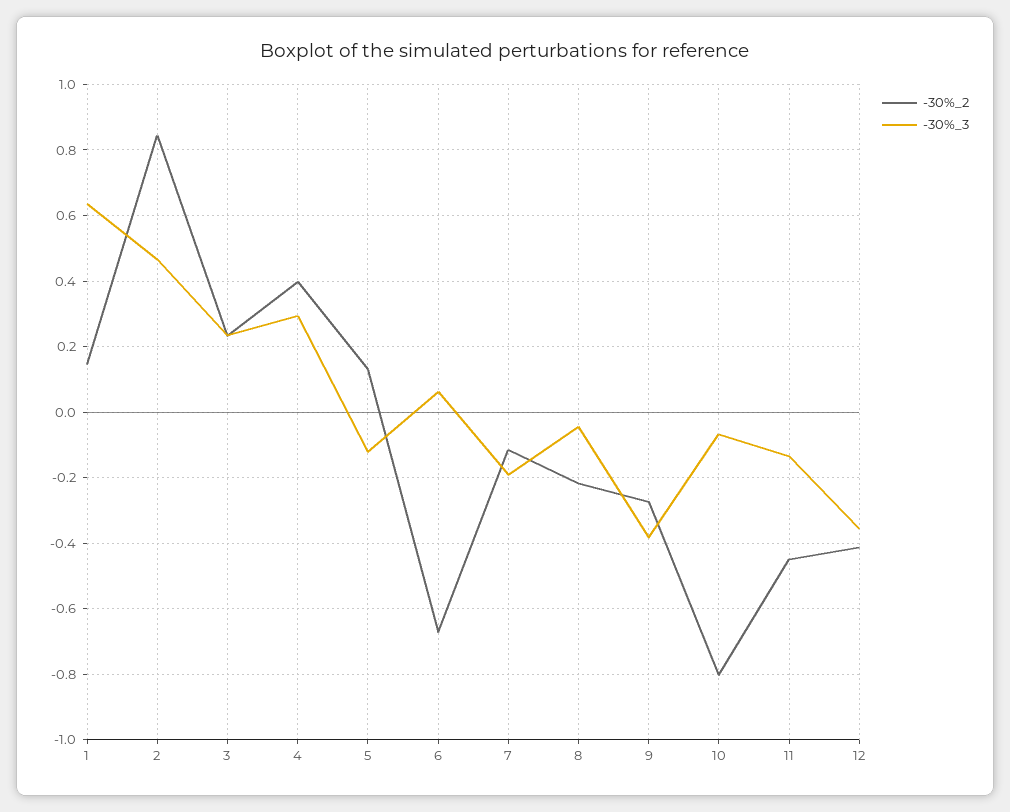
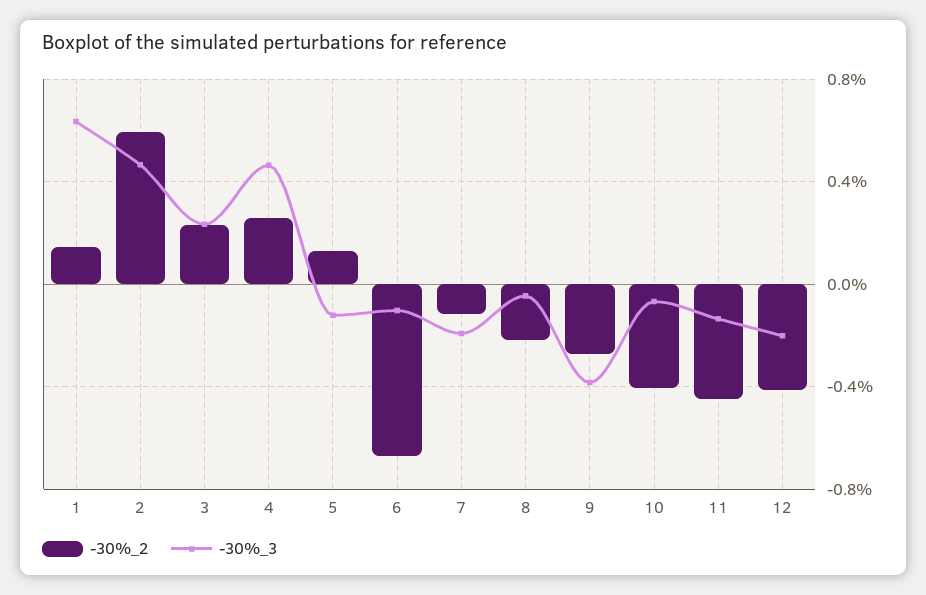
-30%_2, 2: 0.84 -> 0.6
-30%_2, 4: 0.4 -> 0.25
-30%_3, 4: 0.3 -> 0.45
-30%_3, 6: 0.06 -> -0.1
-30%_2, 10: -0.8 -> -0.4
-30%_3, 12: -0.36 -> -0.2

